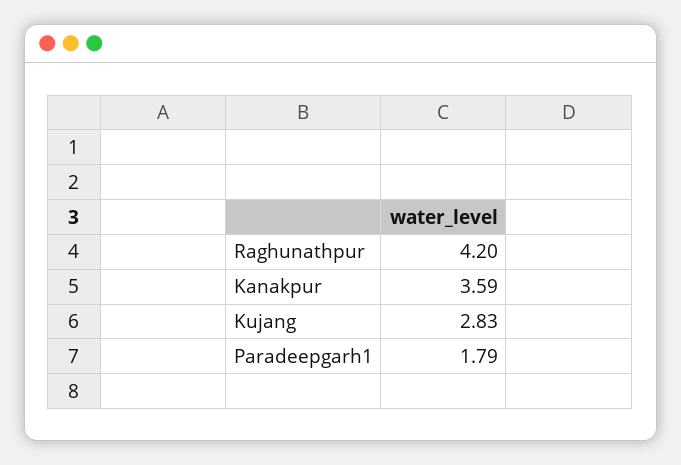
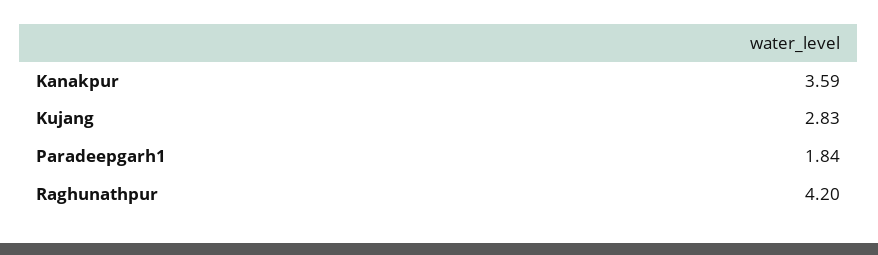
Paradeepgarh1: 1.79 -> 1.84

